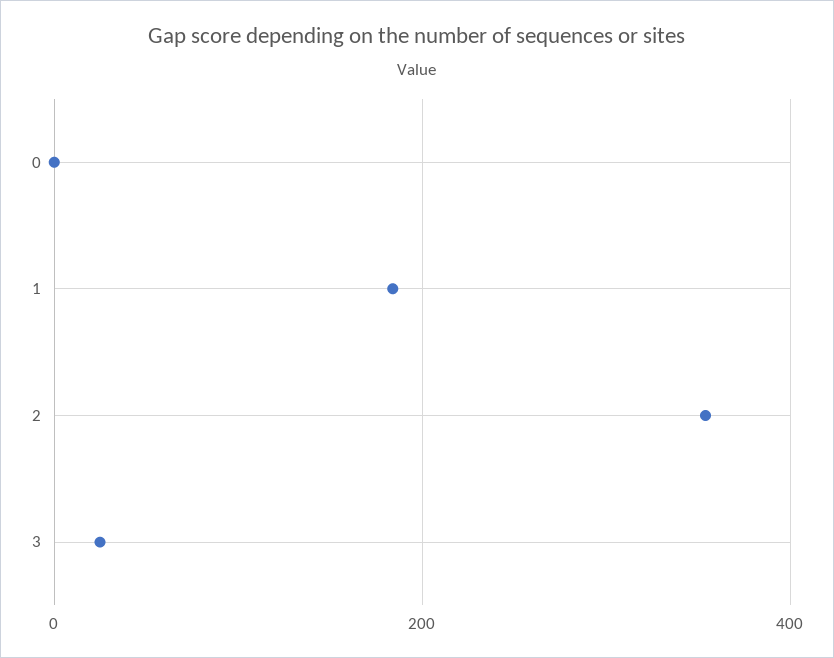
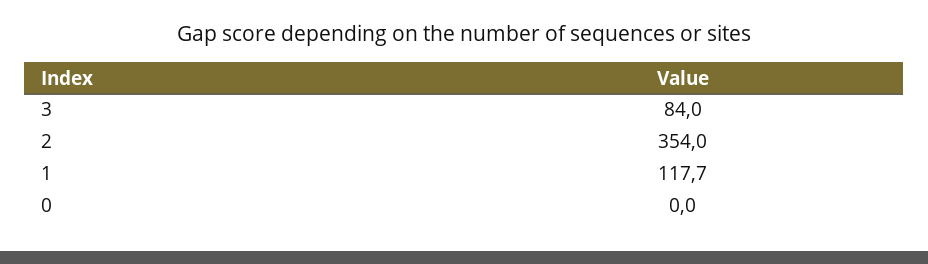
1: 180 -> 117.7
3: 20 -> 84

